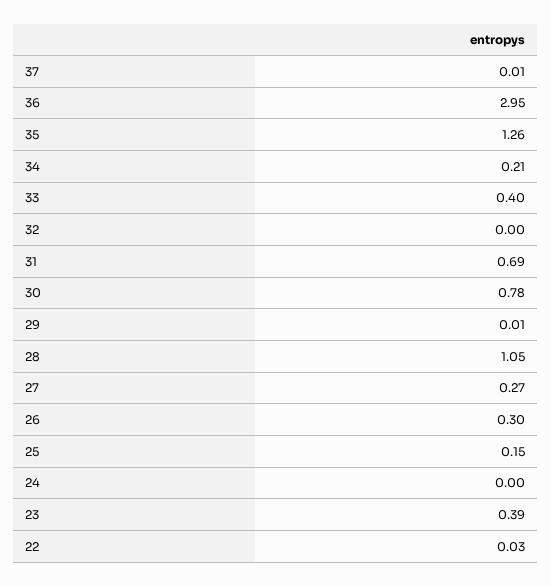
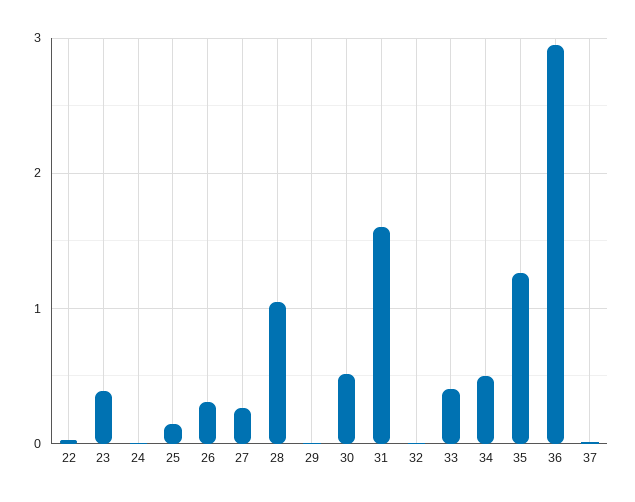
34: 0.21 -> 0.5
31: 0.69 -> 1.6
30: 0.78 -> 0.5

